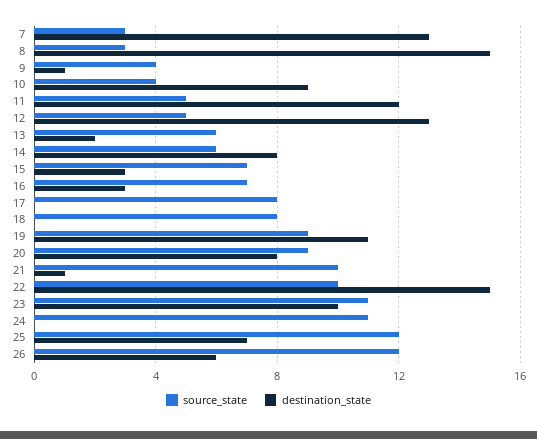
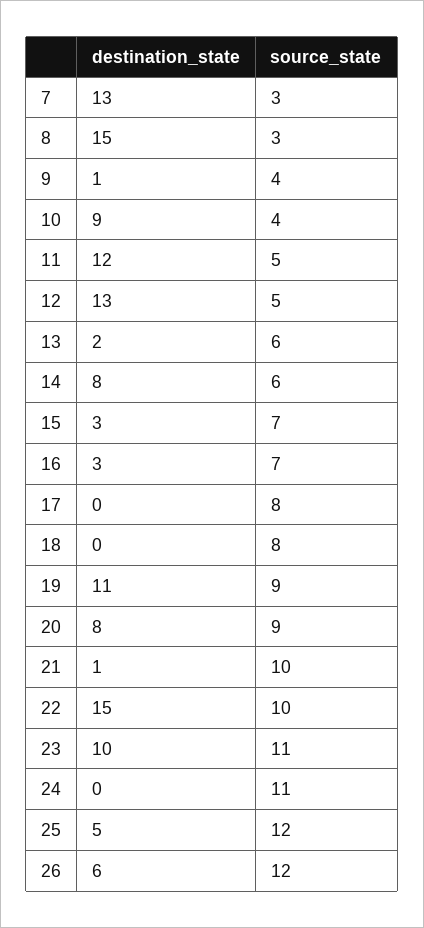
destination_state, 25: 7 -> 5

